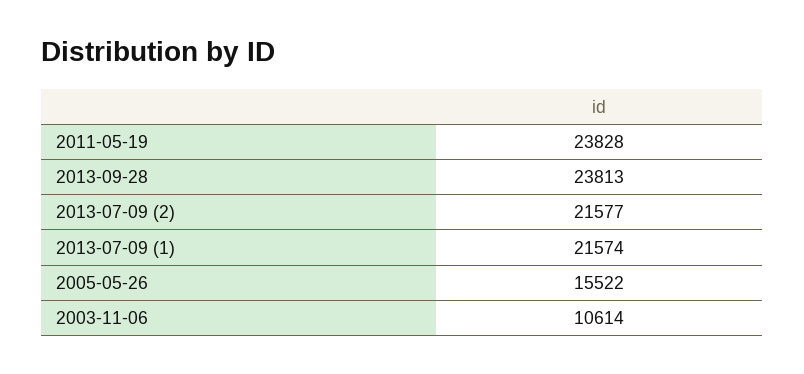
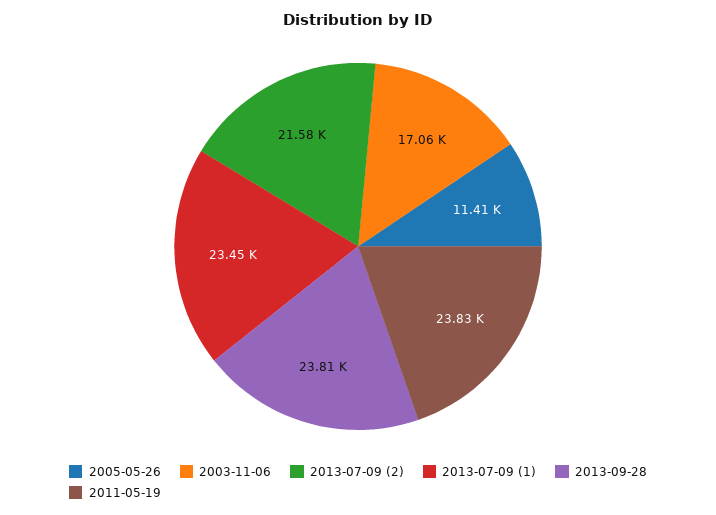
2013-07-09 (1): 21574 -> 23450
2005-05-26: 15522 -> 11410
2003-11-06: 10614 -> 17060

